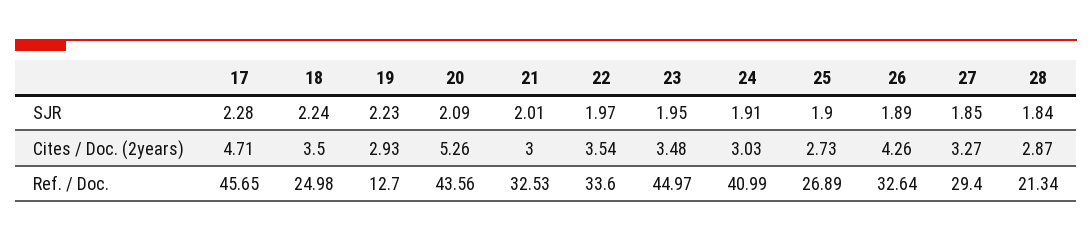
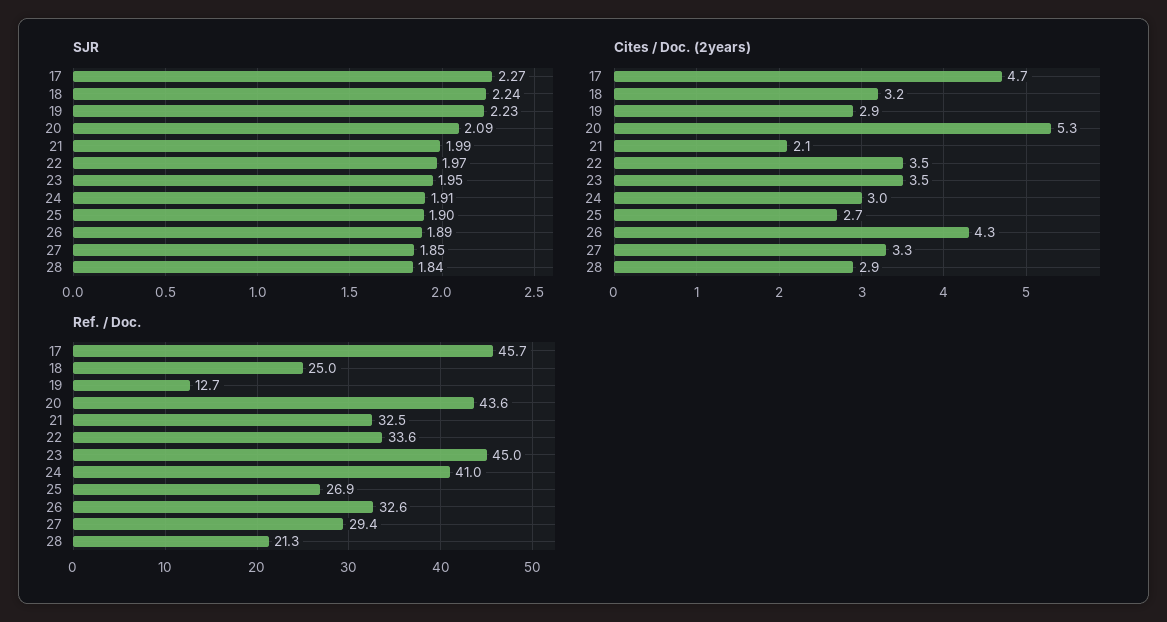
SJR, 17: 2.28 -> 2.27
SJR, 21: 2.01 -> 1.99
Cites / Doc. (2years), 18: 3.5 -> 3.2
Cites / Doc. (2years), 21: 3 -> 2.1

